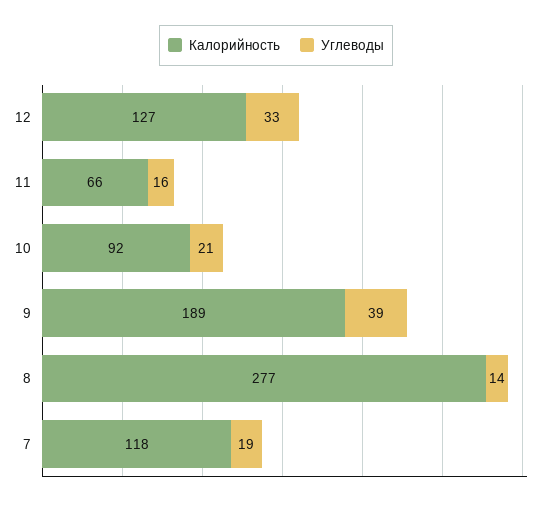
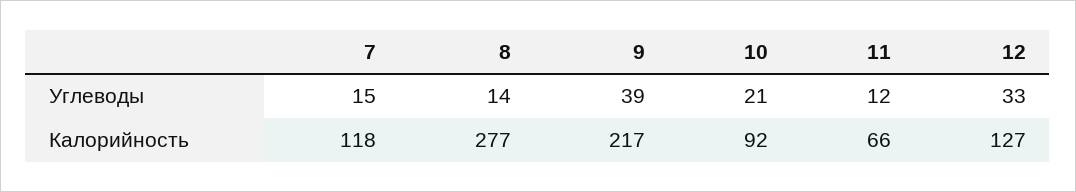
Углеводы, 11: 16 -> 12
Калорийность, 9: 189 -> 217
Углеводы, 7: 19 -> 15

